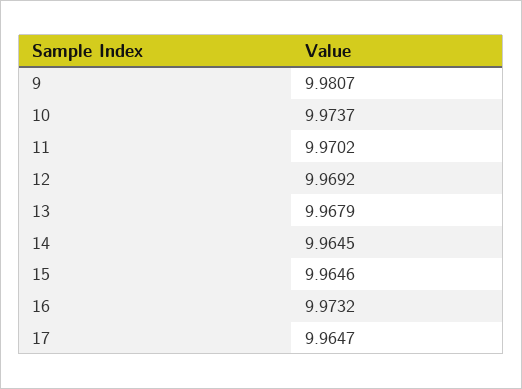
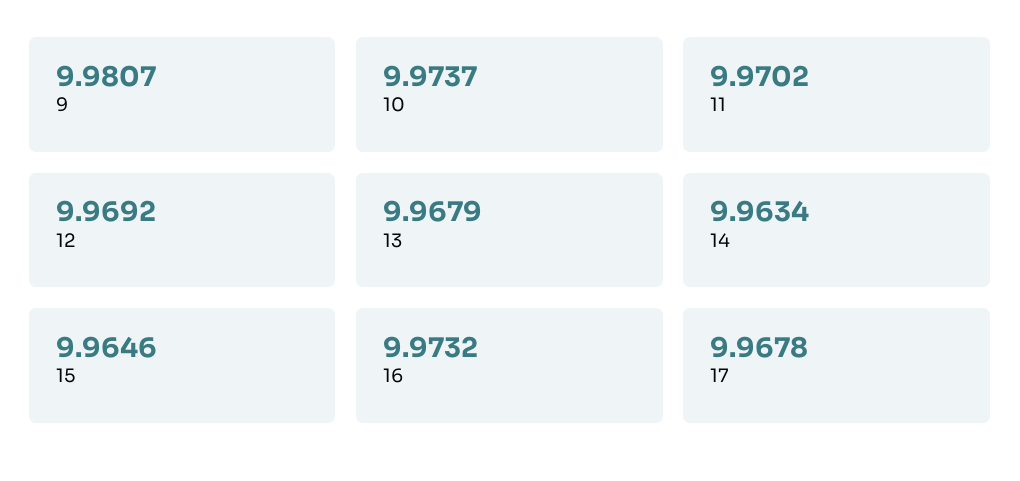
14: 9.9645 -> 9.9634
17: 9.9647 -> 9.9678

